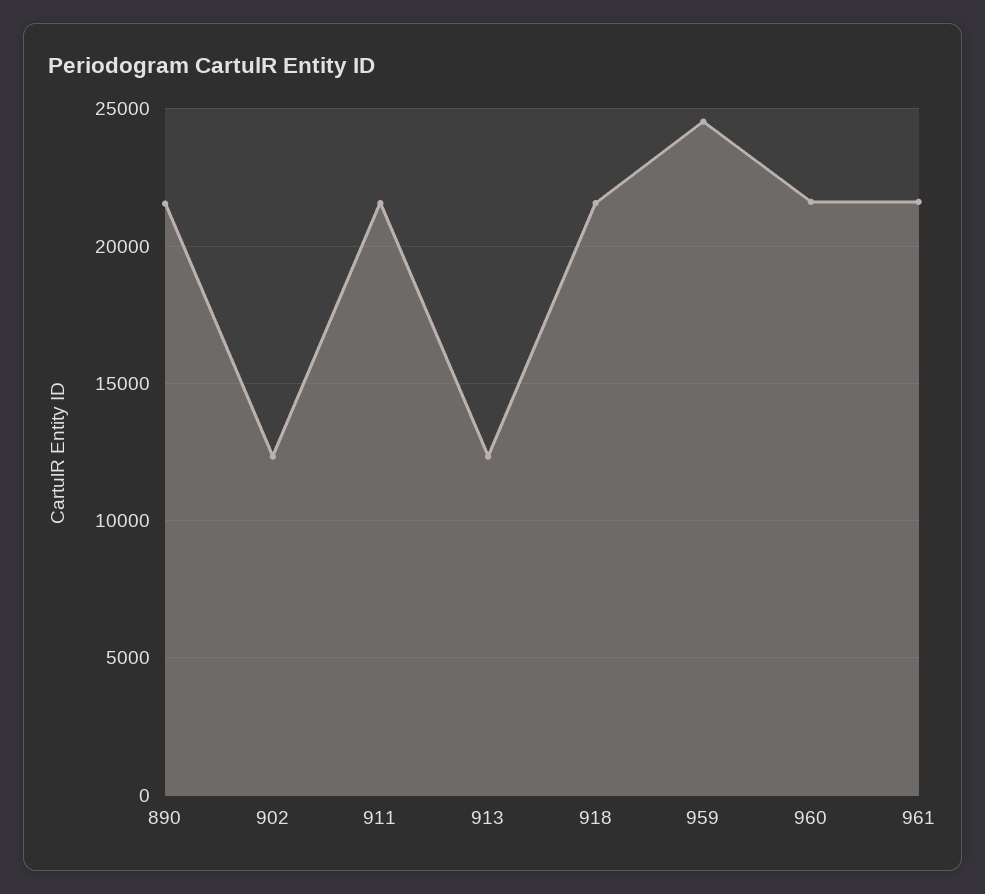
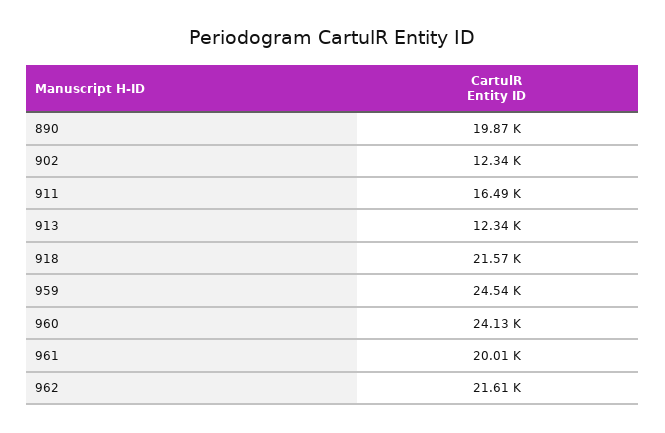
890: 21500 -> 19870
911: 21500 -> 16490
960: 21500 -> 24130
961: 21500 -> 20010
962: none -> 21610

